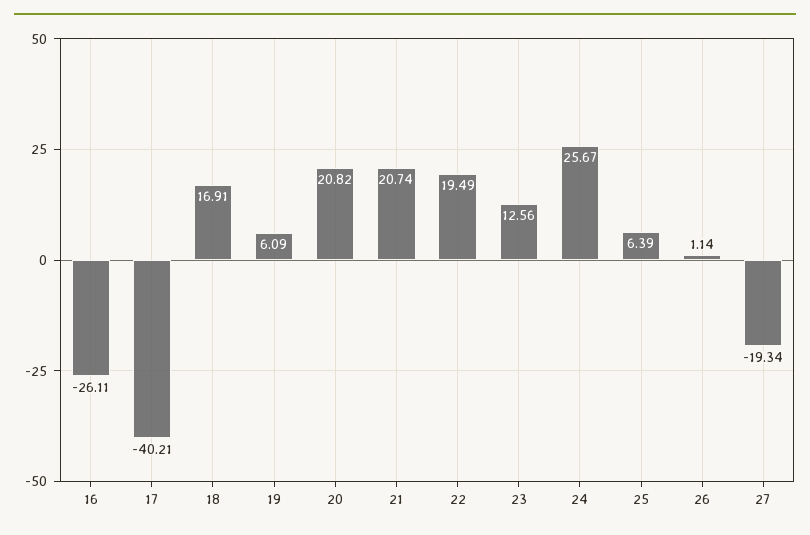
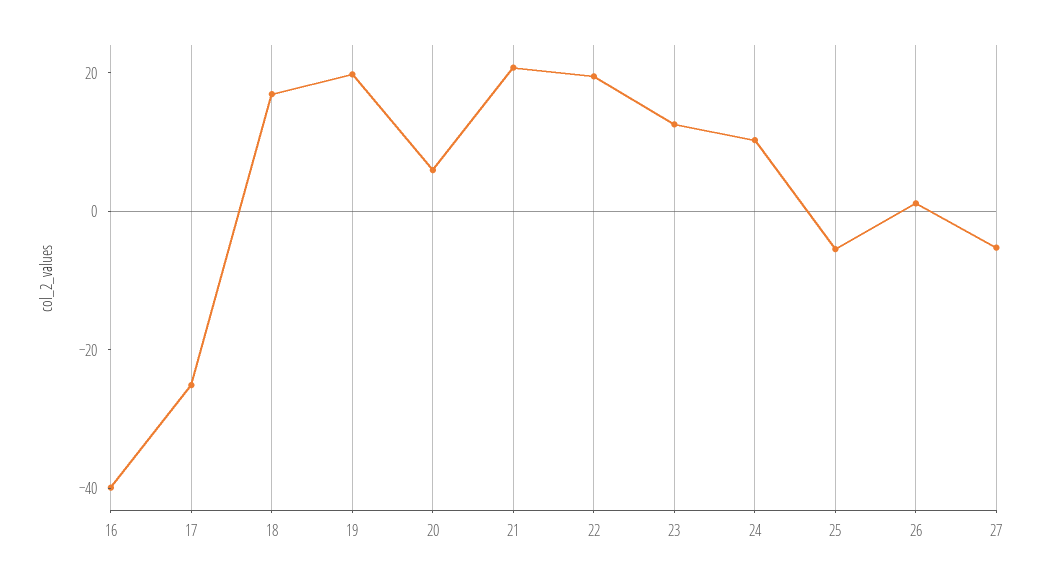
16: -26.11 -> -40
17: -40.21 -> -25
19: 6.09 -> 20
20: 20.82 -> 5
24: 25.67 -> 10
25: 6.39 -> -5
27: -19.34 -> -5

